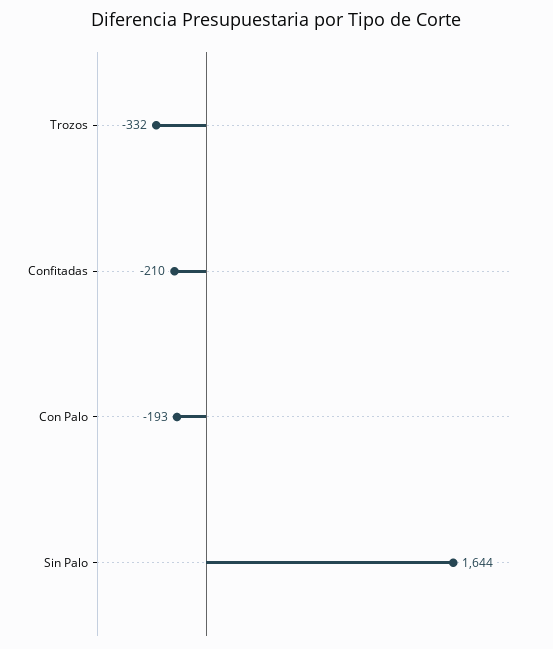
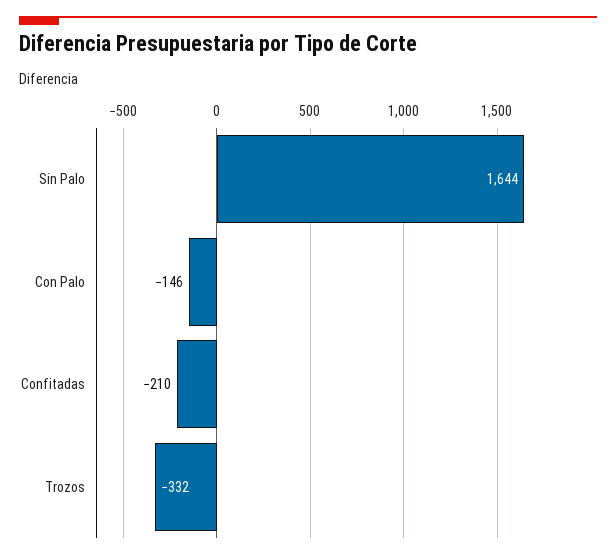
Con Palo: -193 -> -146

